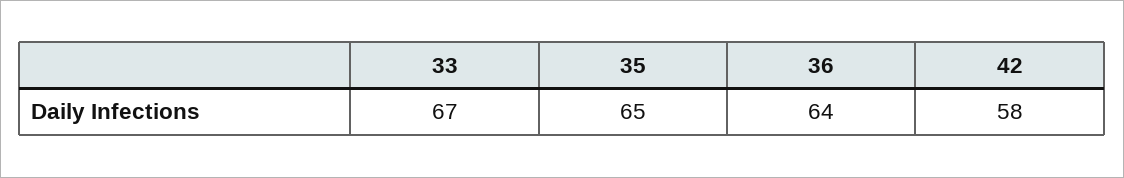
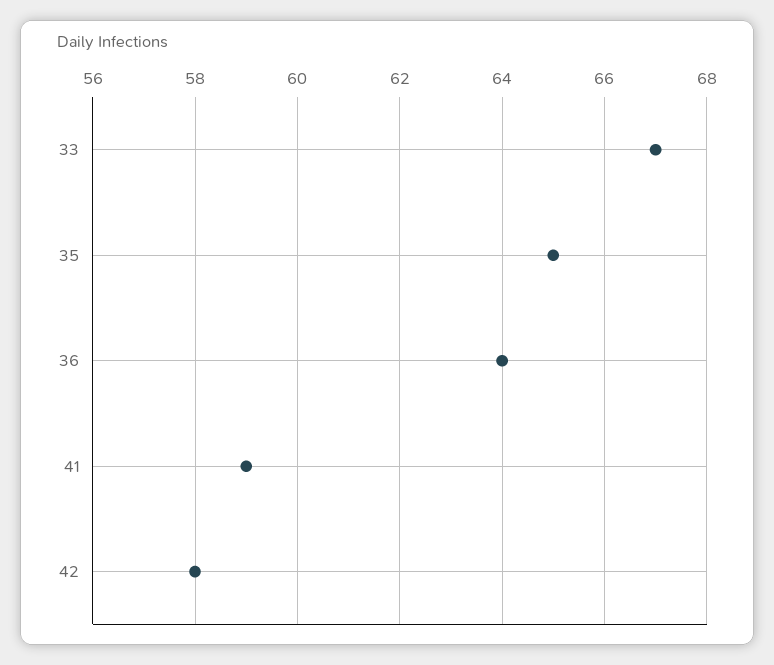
41: none -> 59

